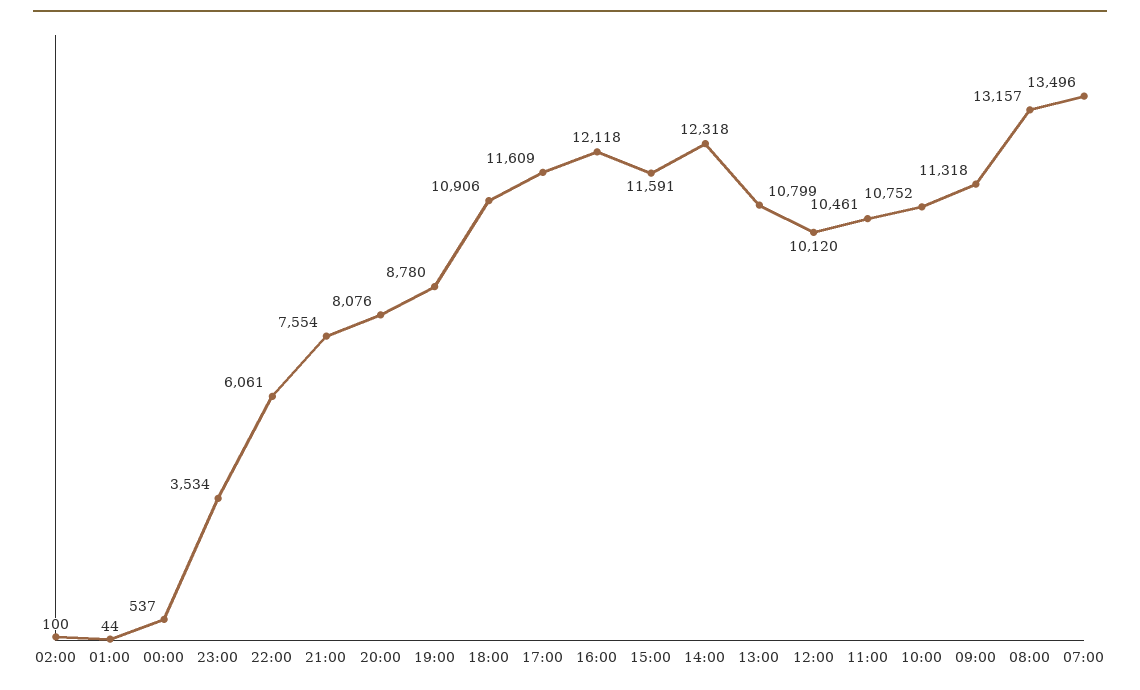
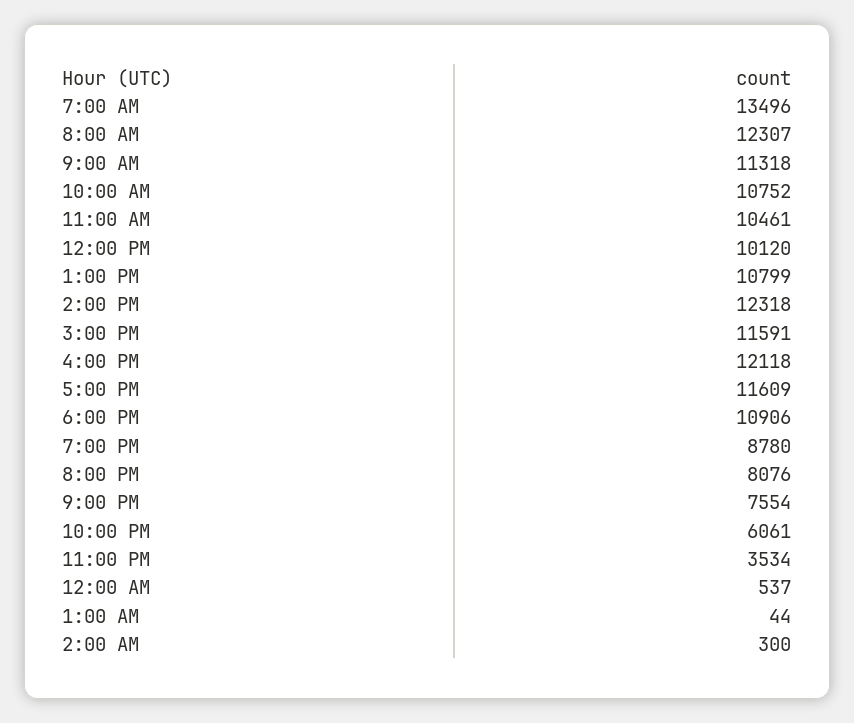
02:00: 100 -> 300
08:00: 13157 -> 12307

